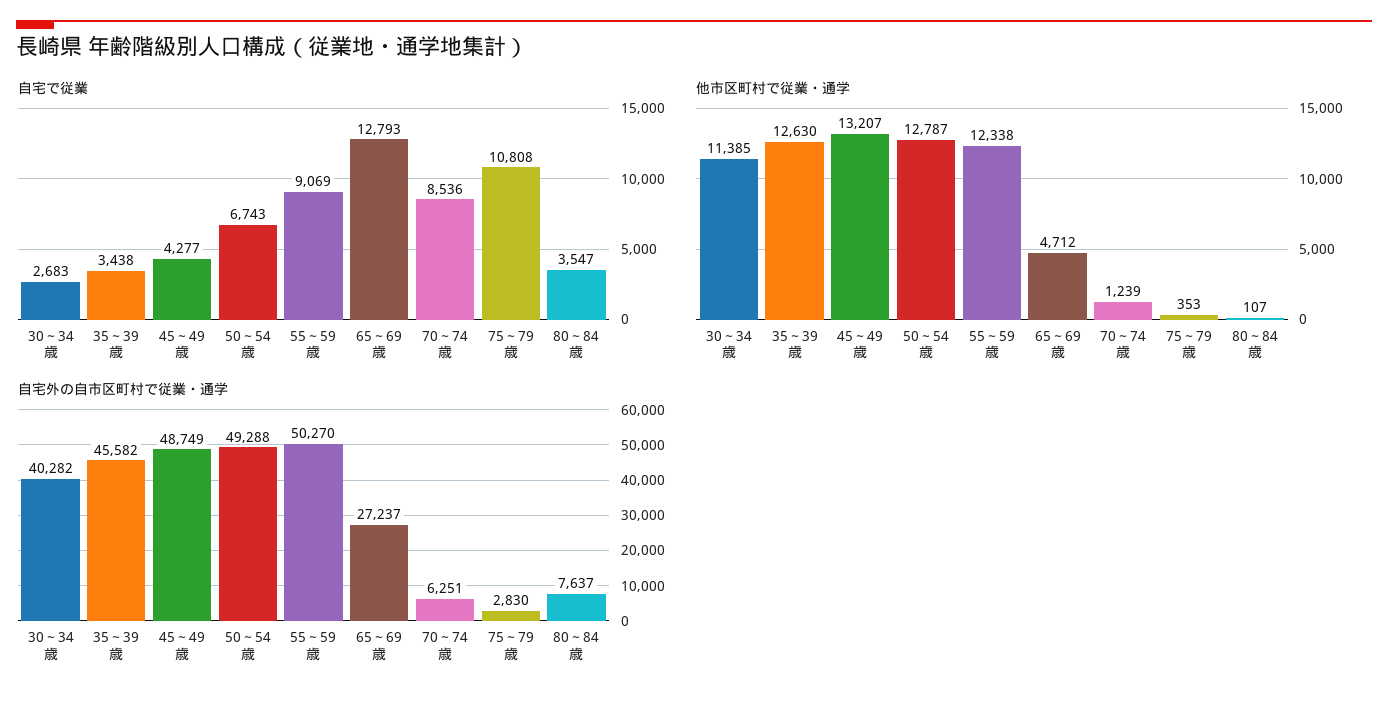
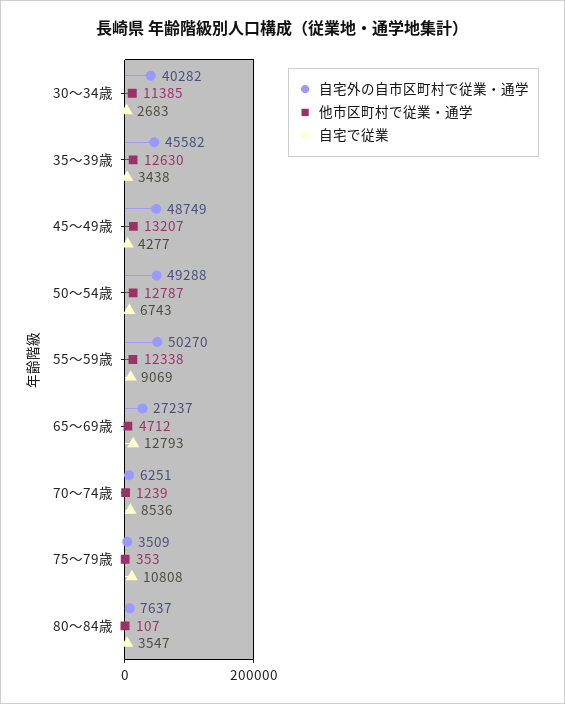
自宅外の自市区町村で従業・通学, 75～79歳: 2830 -> 3509

